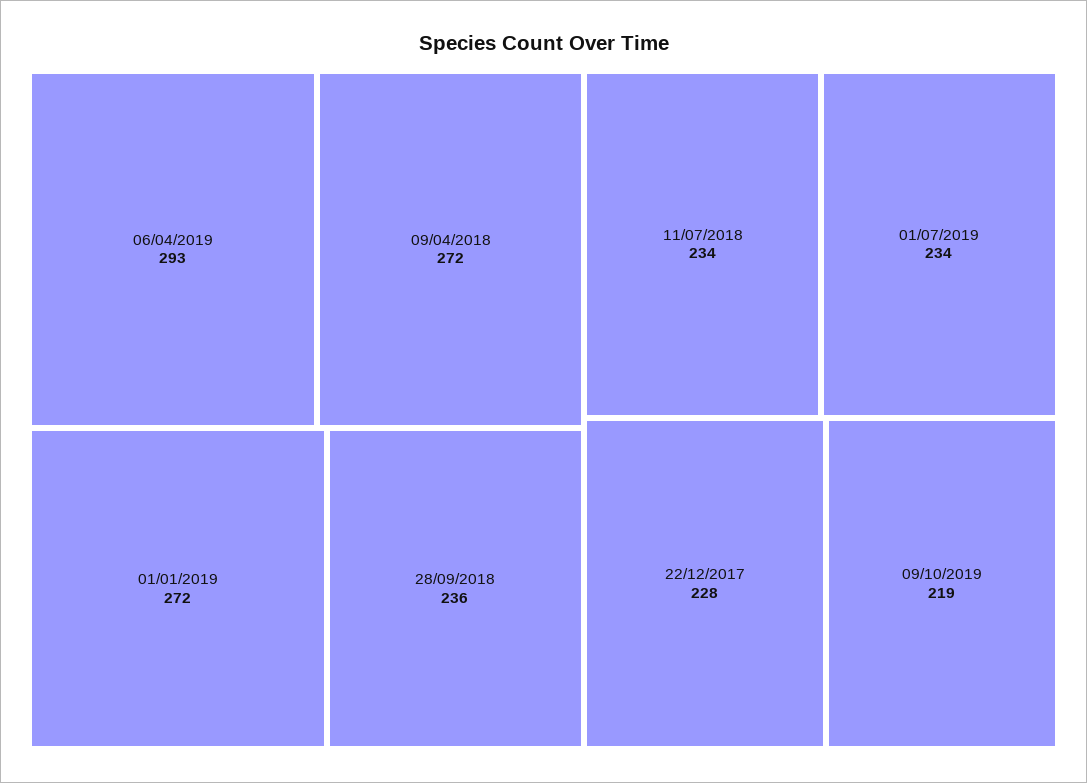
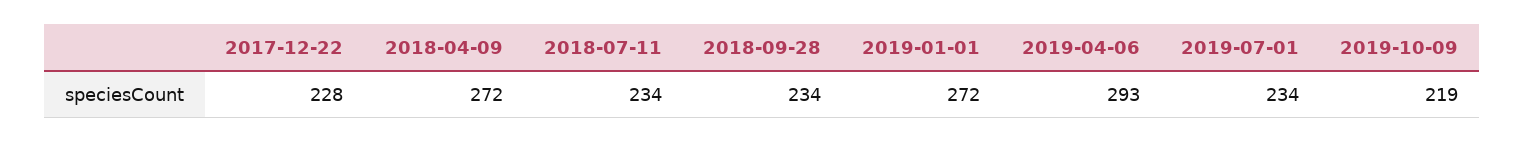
28/09/2018: 236 -> 234

